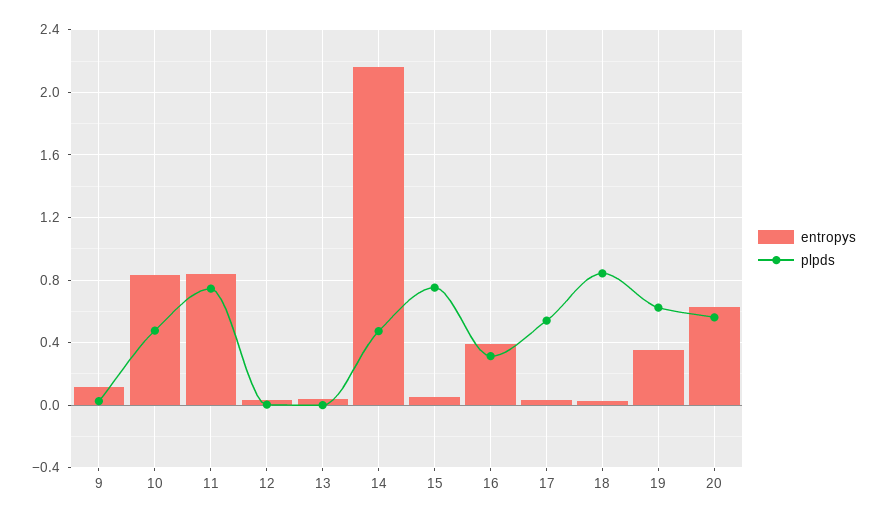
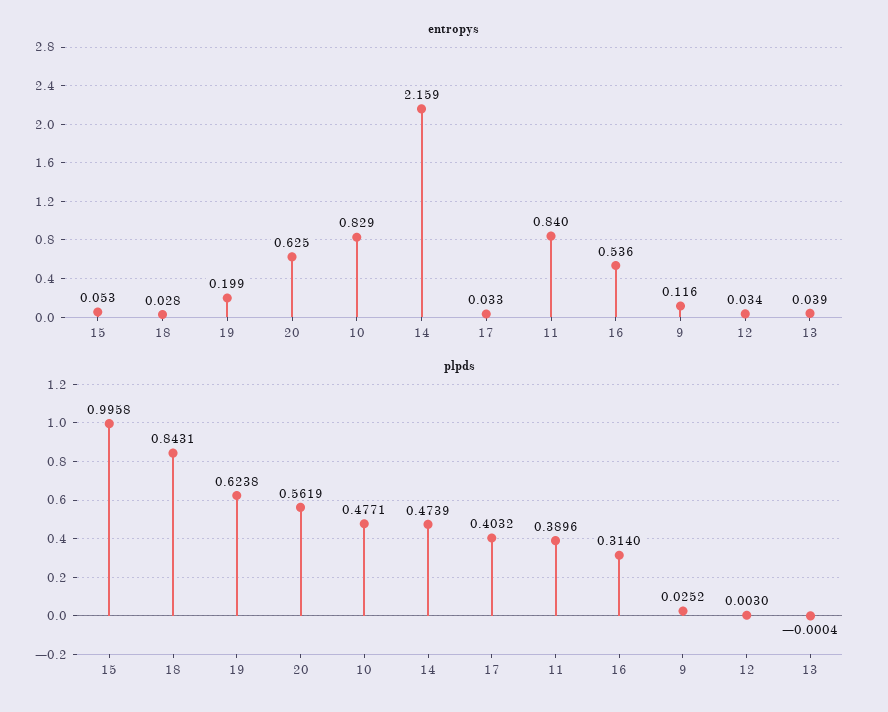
plpds, 11: 0.75 -> 0.3896
plpds, 15: 0.75 -> 0.9958
entropys, 16: 0.4 -> 0.536
plpds, 17: 0.55 -> 0.4032
entropys, 19: 0.35 -> 0.199

